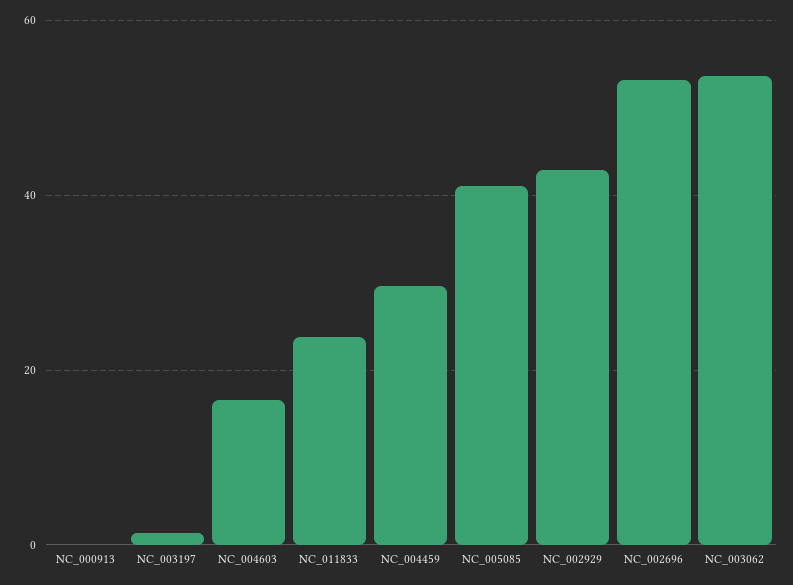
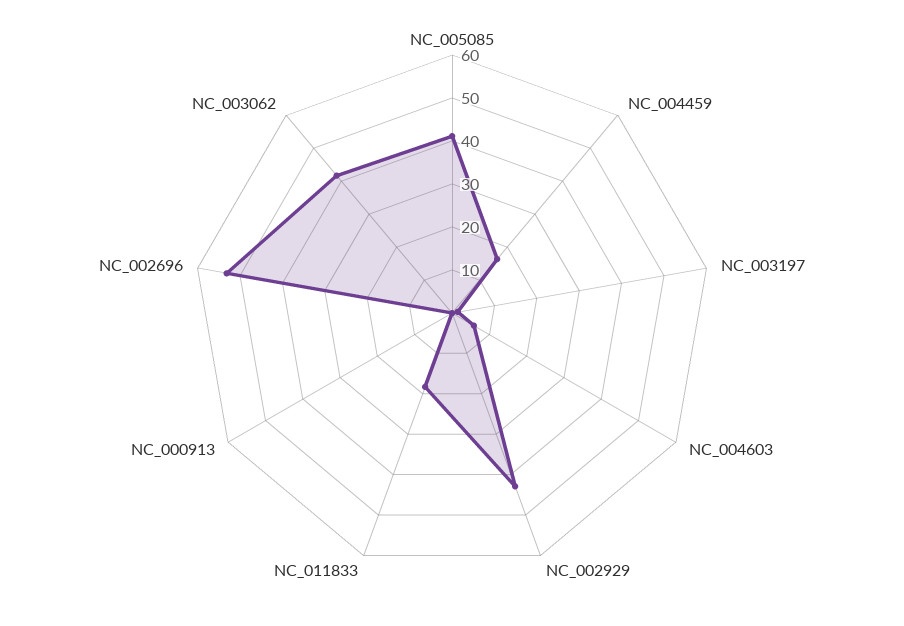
NC_004603: 16 -> 6
NC_011833: 24 -> 18
NC_004459: 30 -> 16
NC_003062: 54 -> 42

